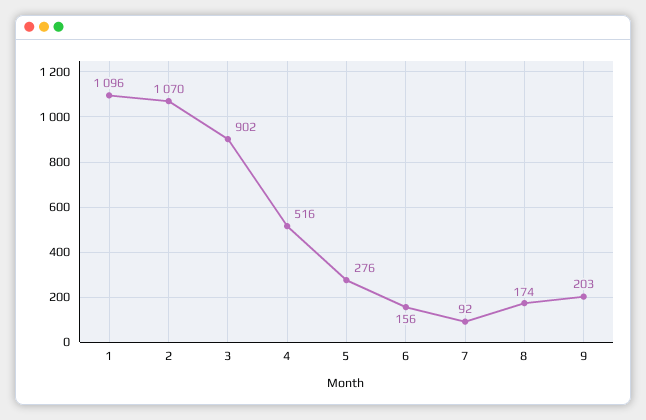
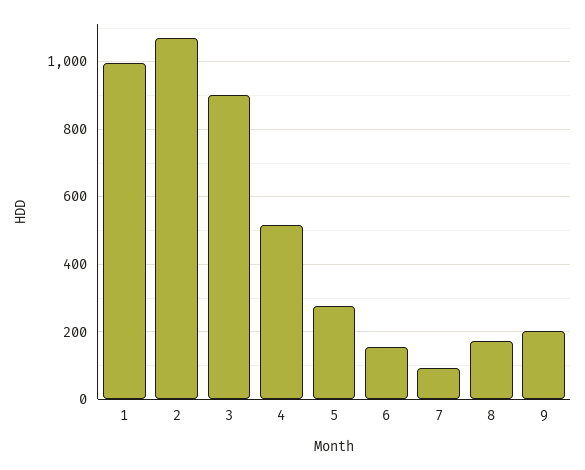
1: 1096 -> 1000

